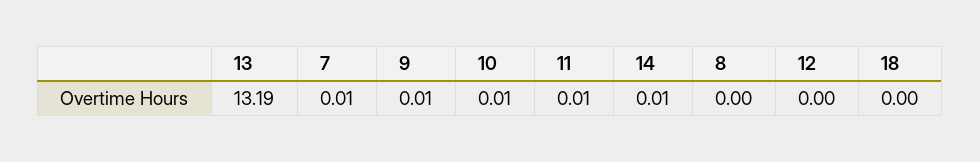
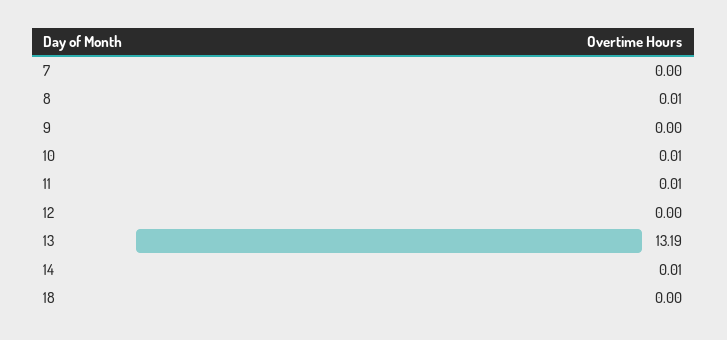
7: 0.01 -> 0
9: 0.01 -> 0
8: 0 -> 0.01

